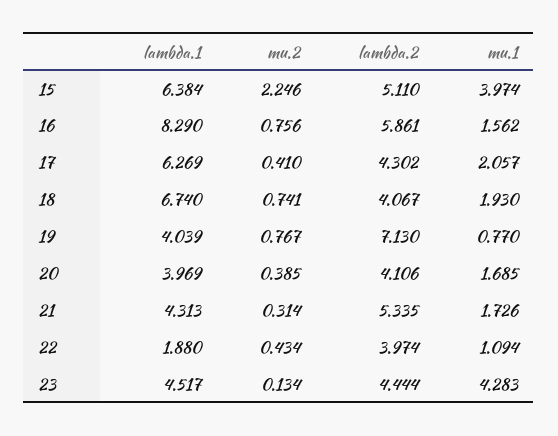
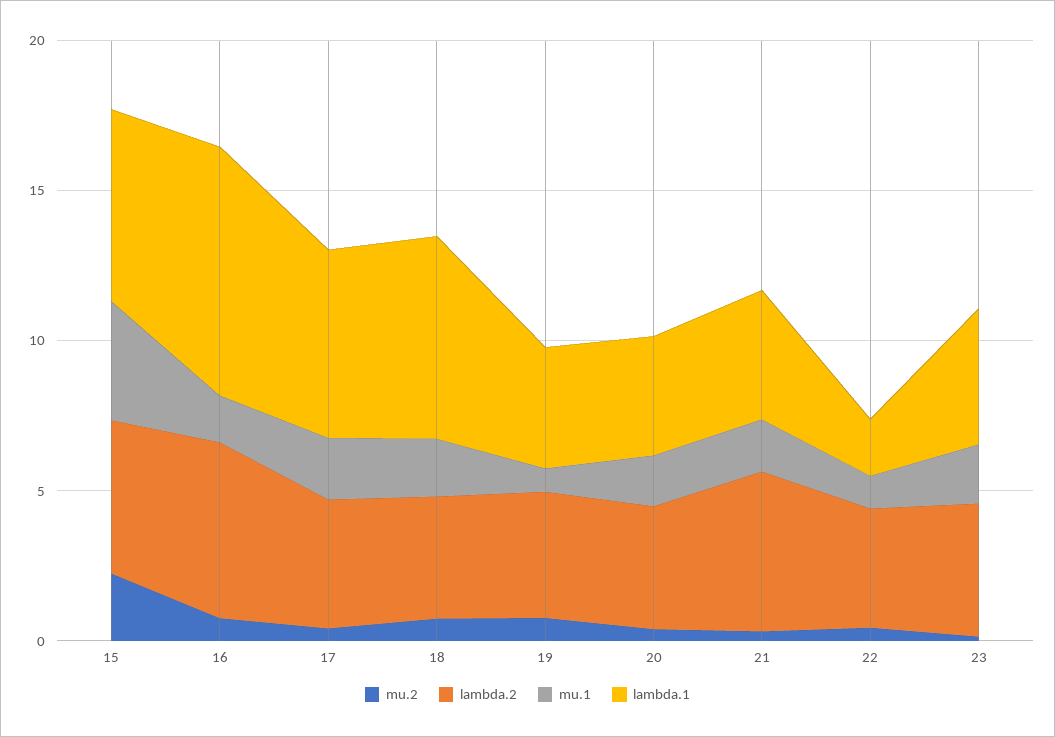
lambda.2, 19: 7.13 -> 4
mu.1, 23: 4.283 -> 2

